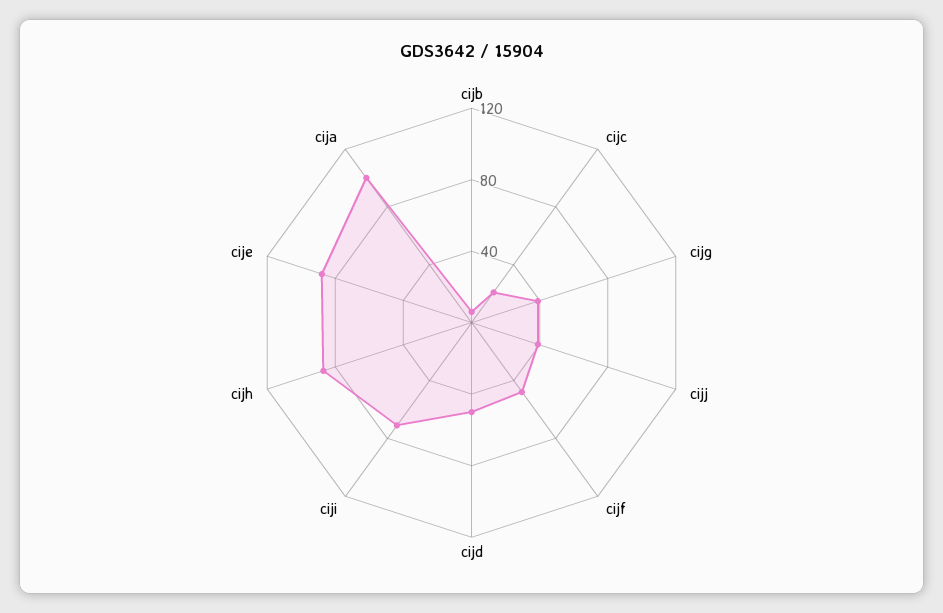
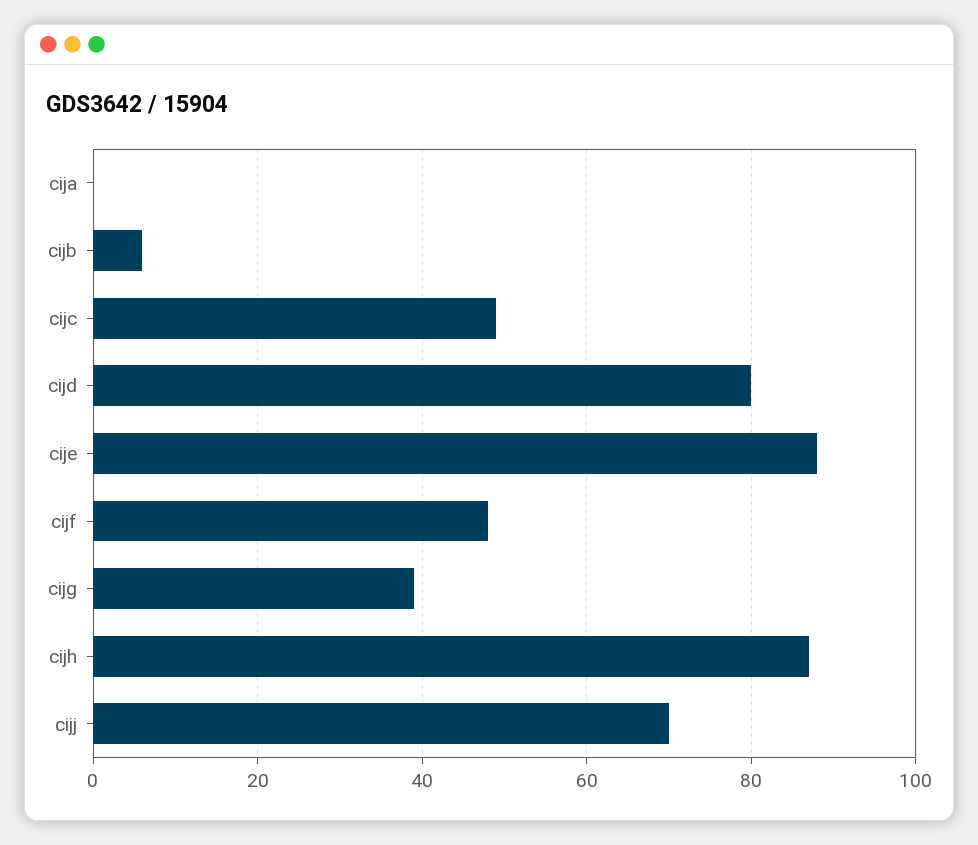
cijc: 20 -> 50
cijj: 40 -> 70
cijd: 50 -> 80
ciji: 70 -> none
cija: 100 -> 0

